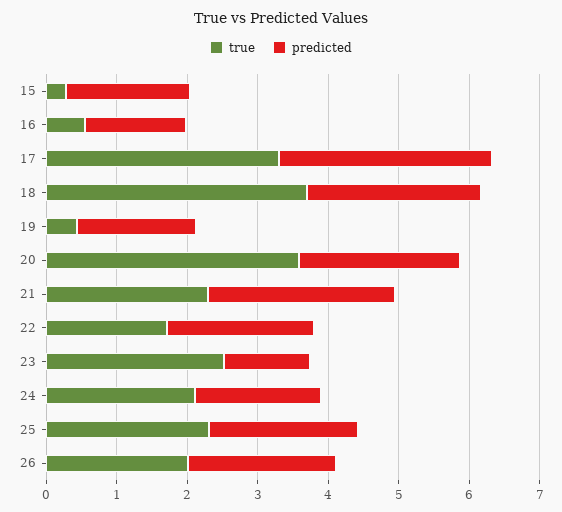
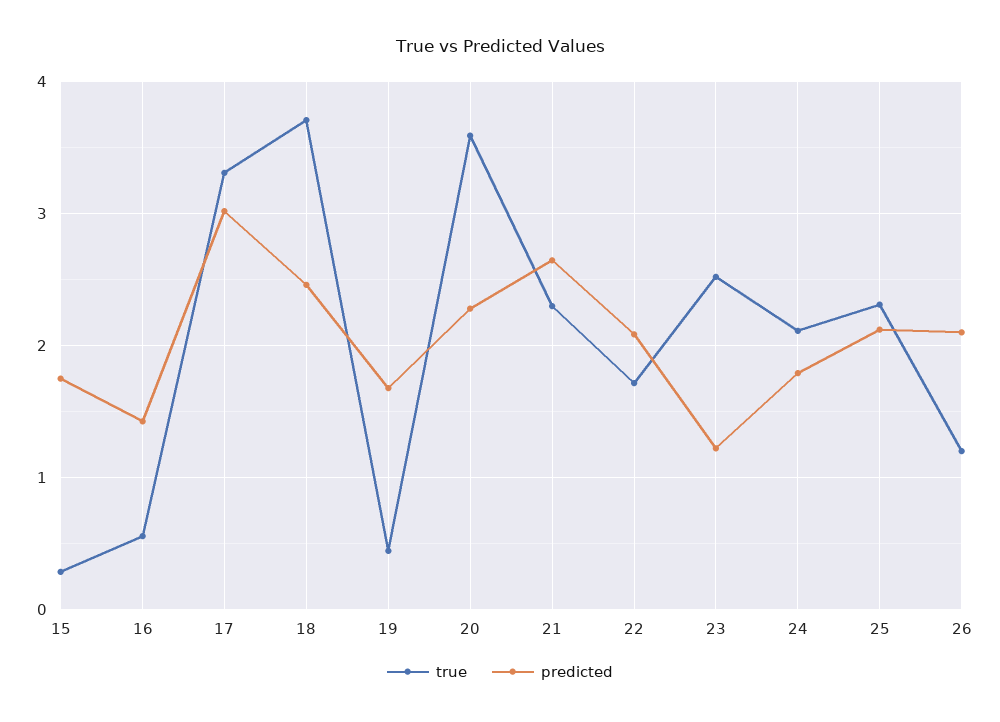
true, 26: 2 -> 1.2

